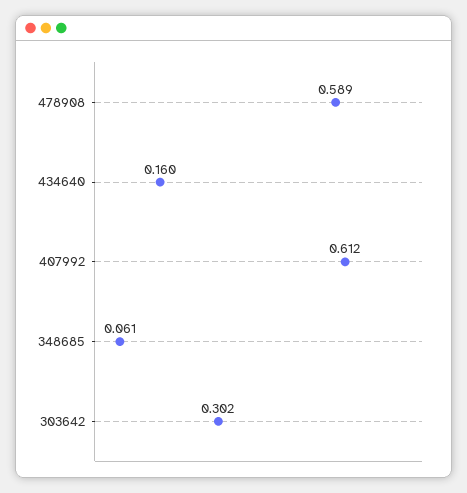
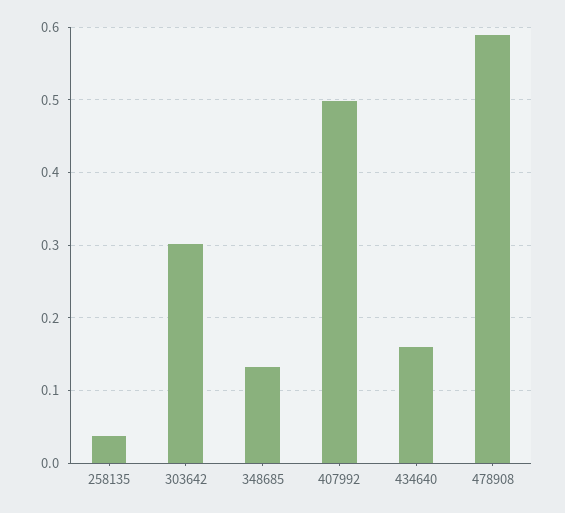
407992: 0.612 -> 0.5
348685: 0.061 -> 0.13
258135: none -> 0.04

